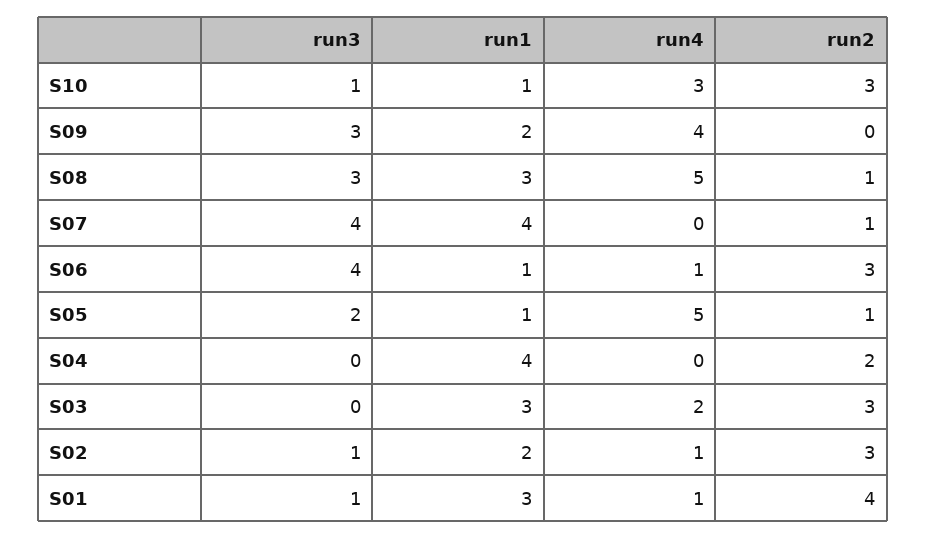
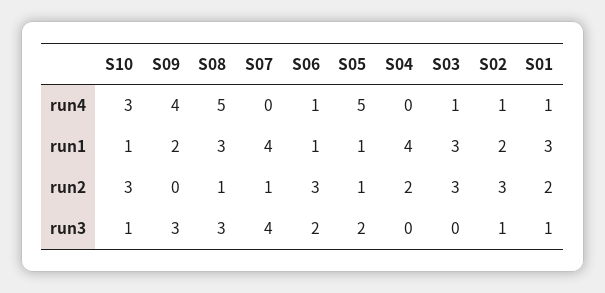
run3, S06: 4 -> 2
run4, S03: 2 -> 1
run2, S01: 4 -> 2

